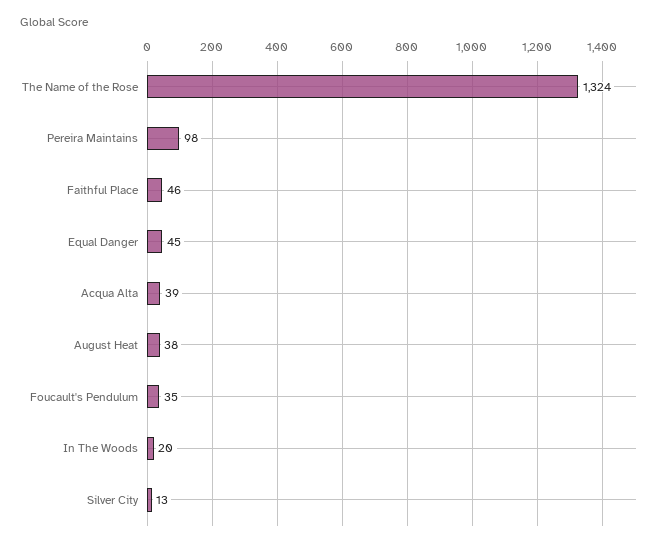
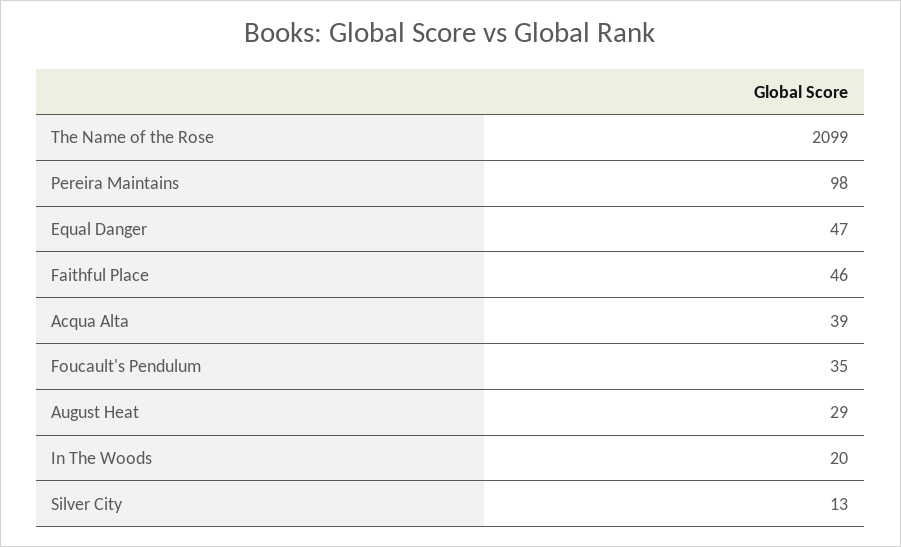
The Name of the Rose: 1324 -> 2099
Equal Danger: 45 -> 47
August Heat: 38 -> 29

